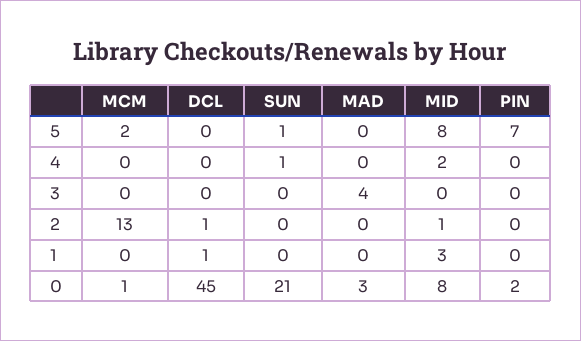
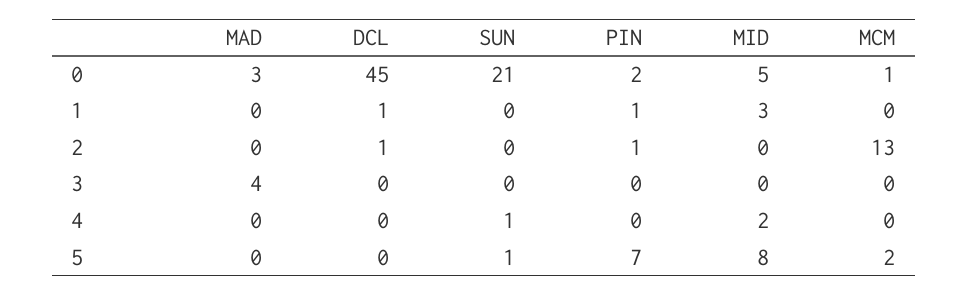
MID, 2: 1 -> 0
PIN, 2: 0 -> 1
PIN, 1: 0 -> 1
MID, 0: 8 -> 5

